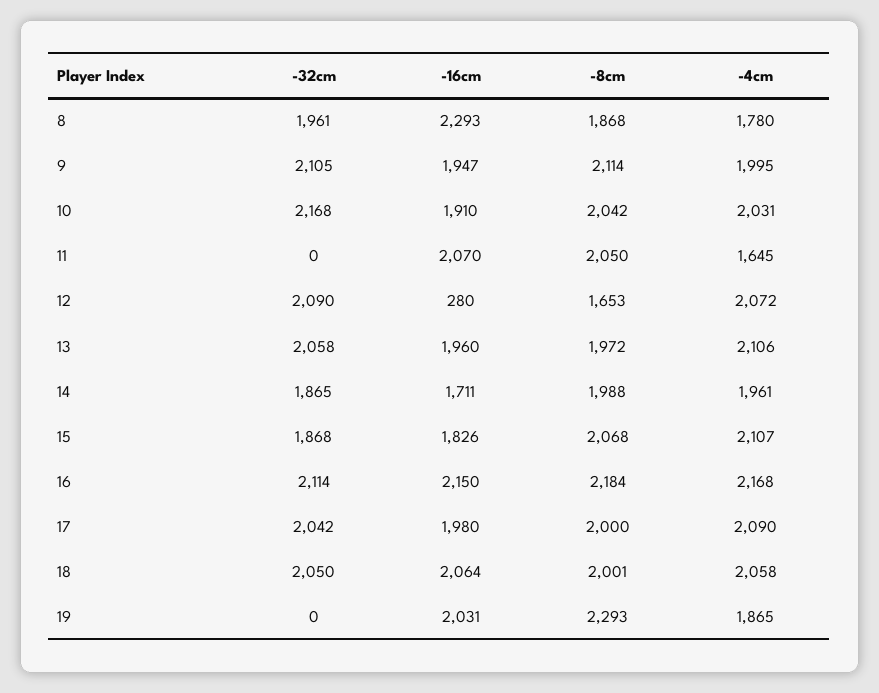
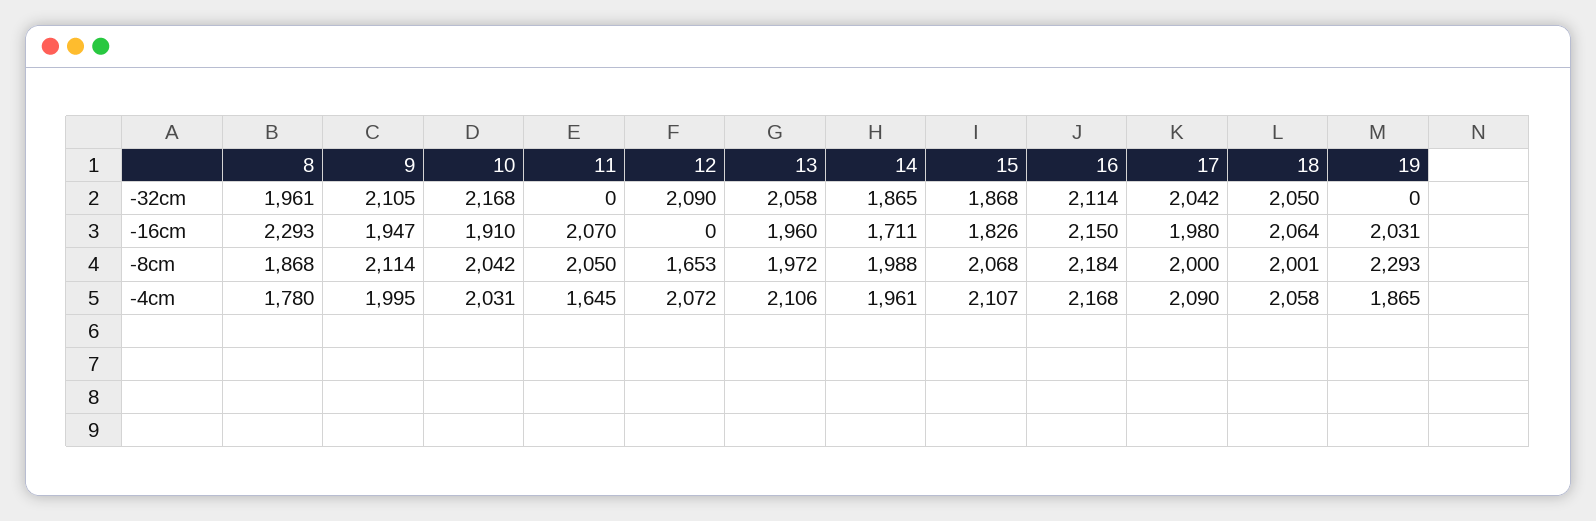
-16cm, 12: 280 -> 0

